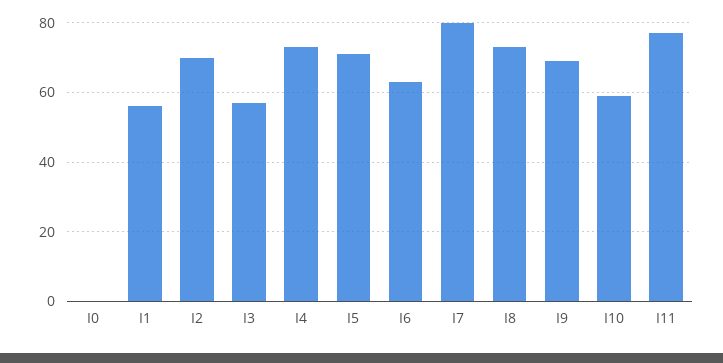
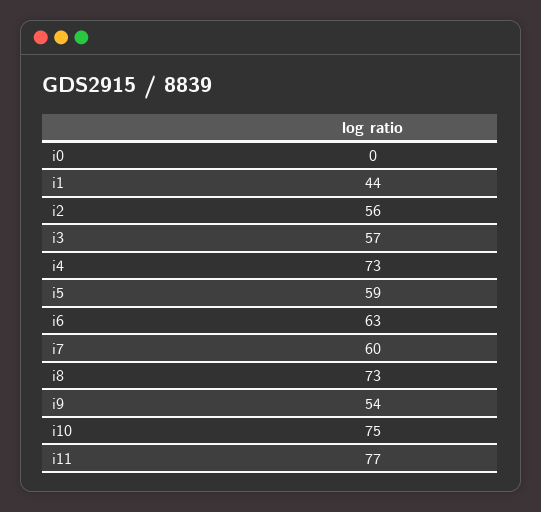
I1: 55 -> 44
I2: 70 -> 56
I5: 70 -> 59
I7: 80 -> 60
I9: 70 -> 54
I10: 60 -> 75

